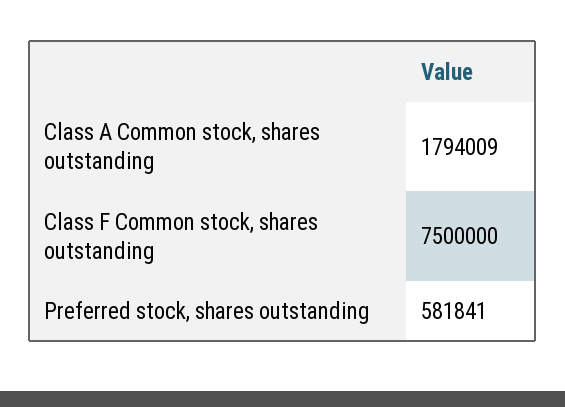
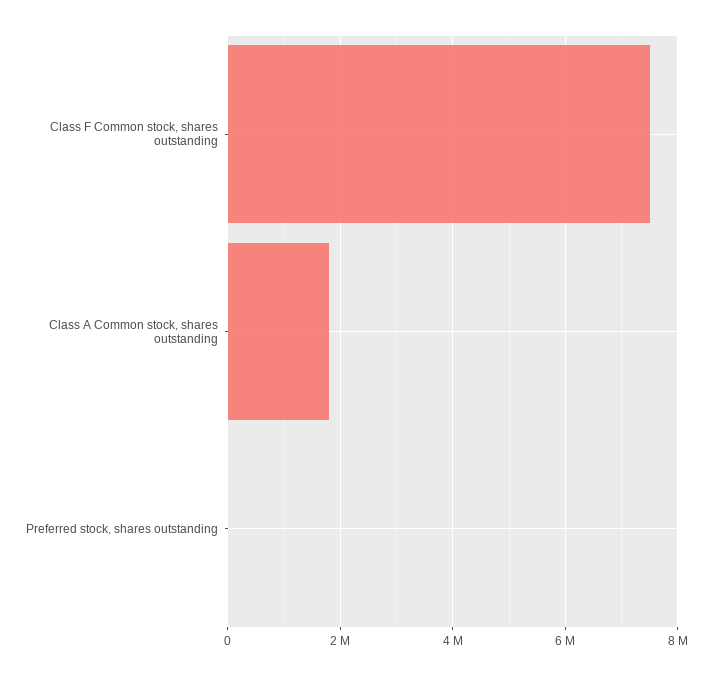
Preferred stock, shares outstanding: 581841 -> 0

